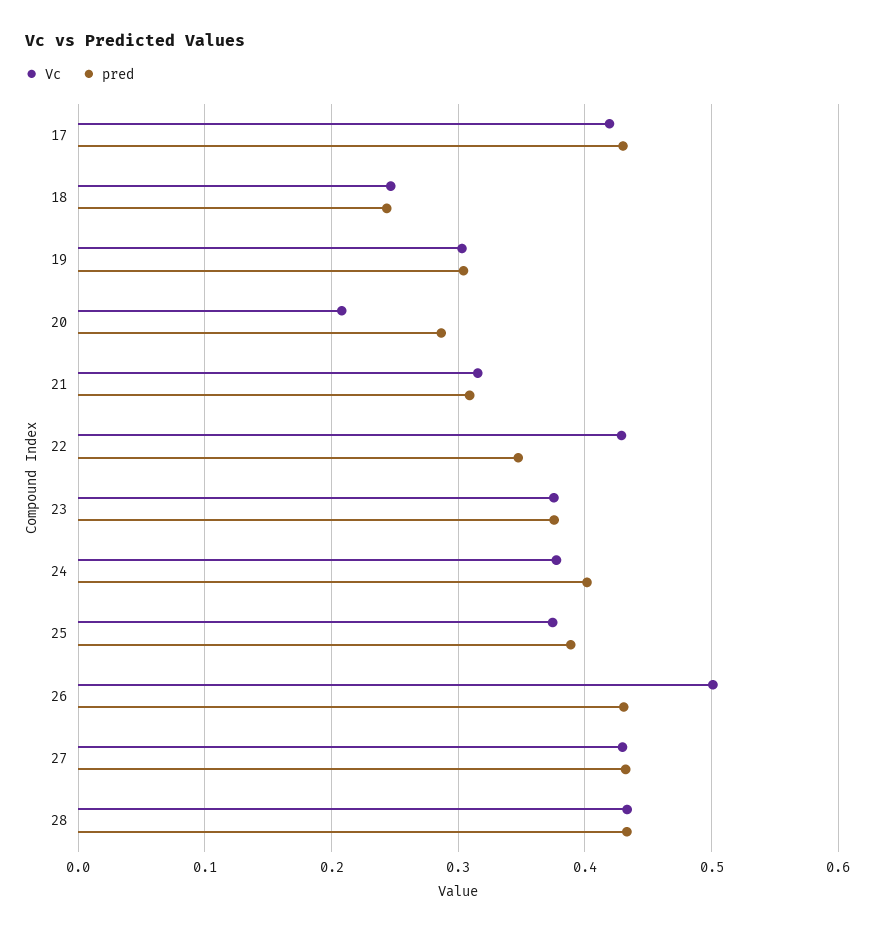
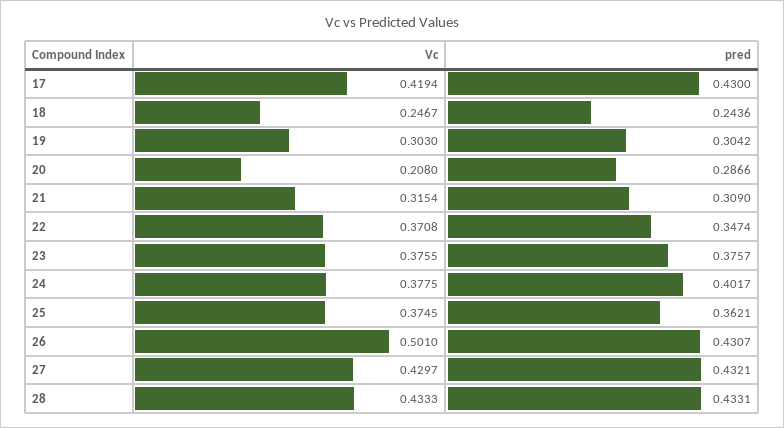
Vc, 22: 0.43 -> 0.3708
pred, 25: 0.39 -> 0.3621

